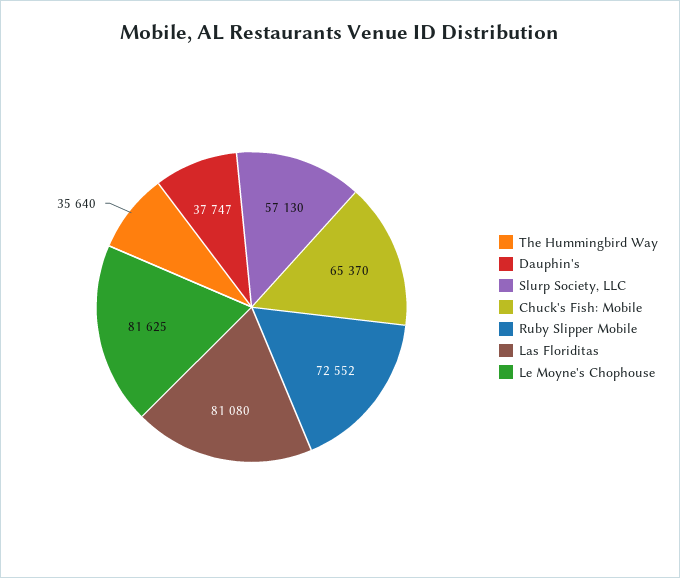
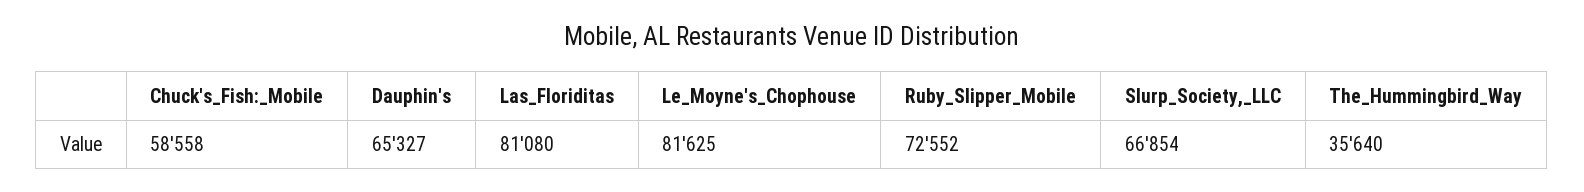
Dauphin's: 37747 -> 65327
Slurp Society, LLC: 57130 -> 66854
Chuck's Fish: Mobile: 65370 -> 58558

